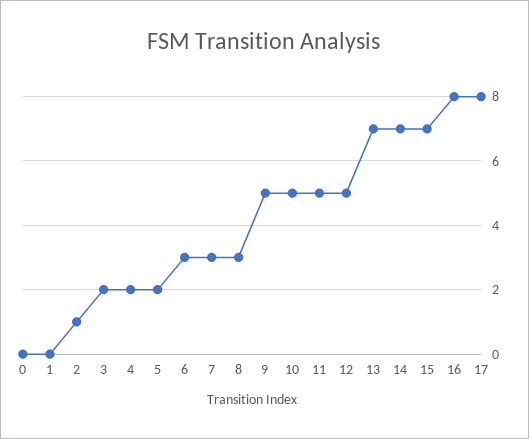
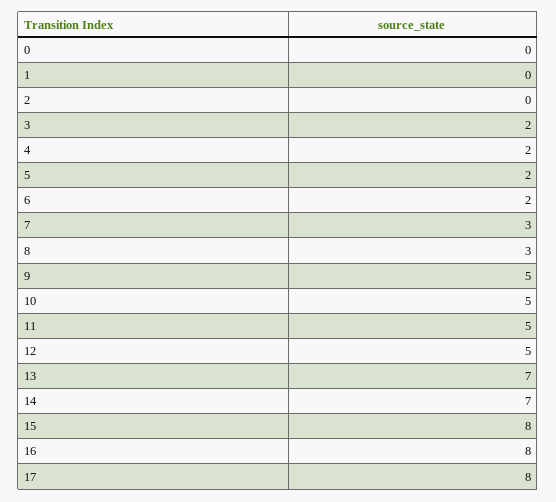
2: 1 -> 0
6: 3 -> 2
15: 7 -> 8

